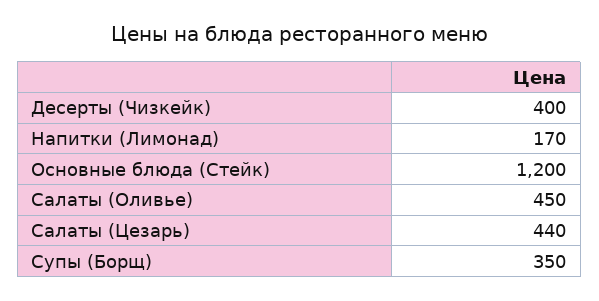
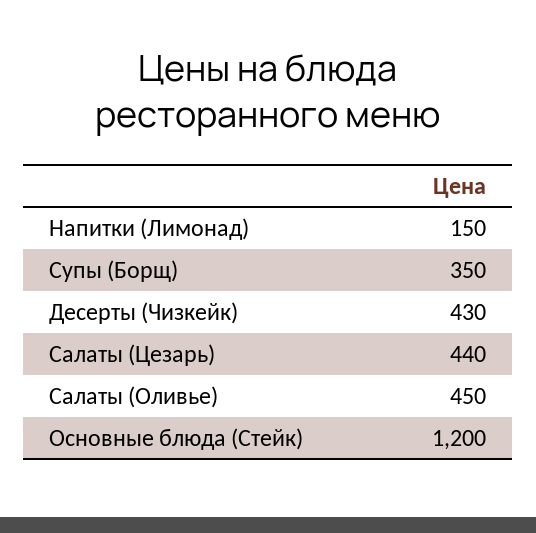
Десерты (Чизкейк): 400 -> 430
Напитки (Лимонад): 170 -> 150

